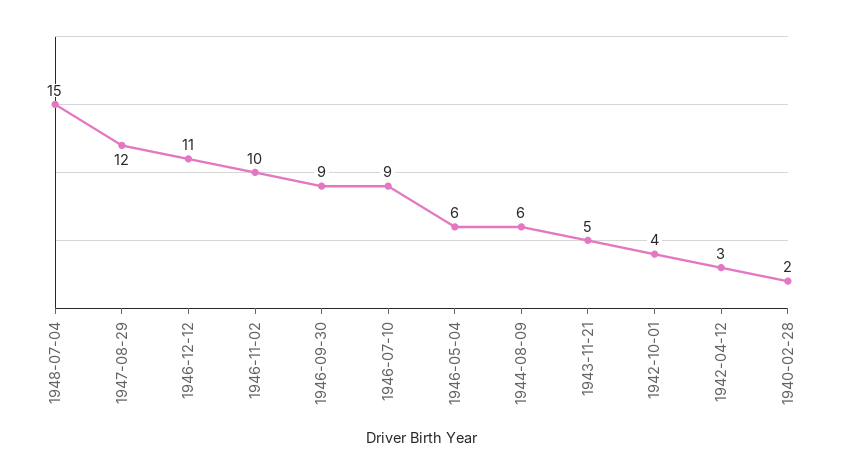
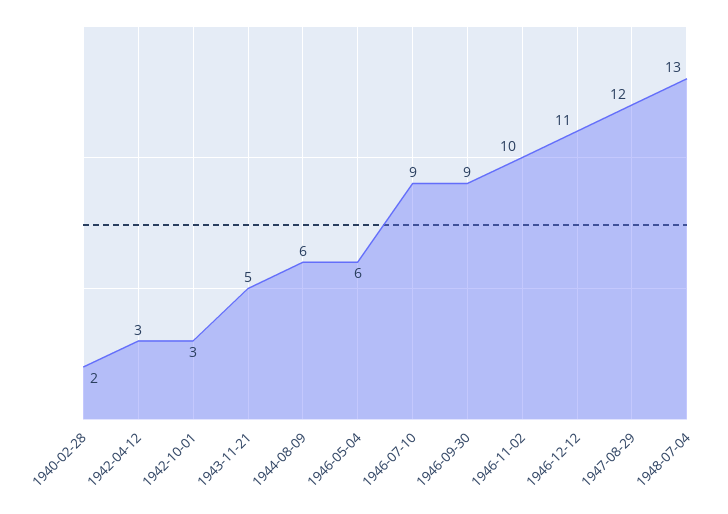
1948-07-04: 15 -> 13
1942-10-01: 4 -> 3

